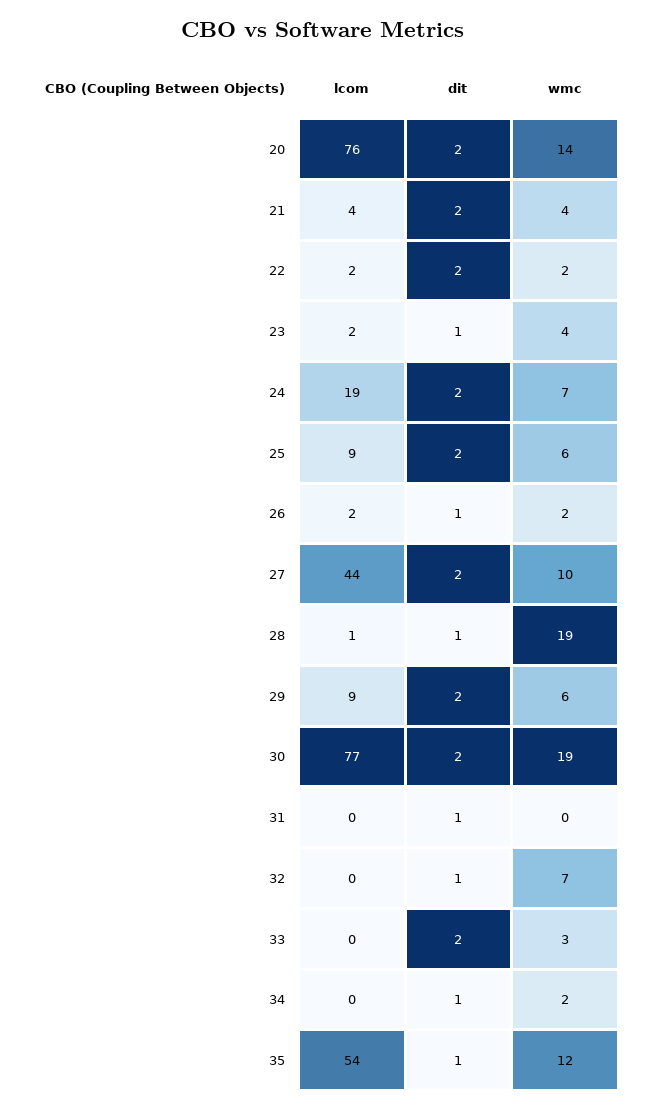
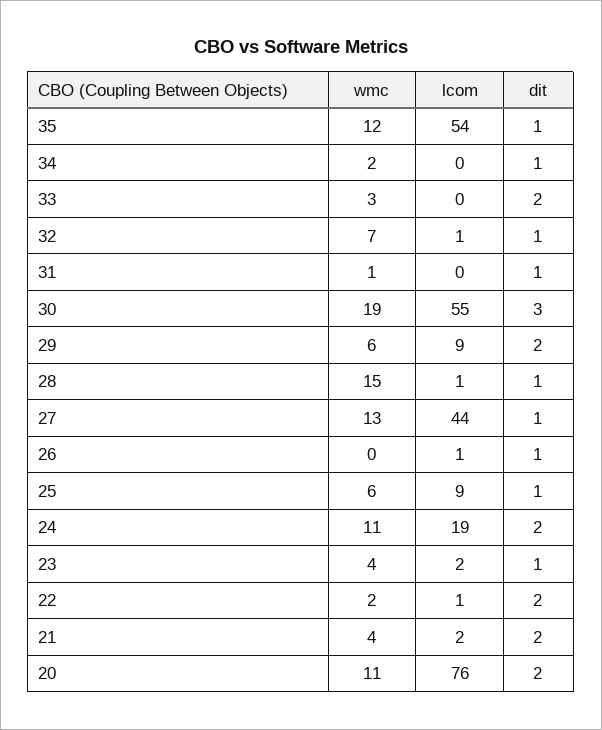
wmc, 20: 14 -> 11
lcom, 21: 4 -> 2
lcom, 22: 2 -> 1
wmc, 24: 7 -> 11
dit, 25: 2 -> 1
lcom, 26: 2 -> 1
wmc, 26: 2 -> 0
dit, 27: 2 -> 1
wmc, 27: 10 -> 13
wmc, 28: 19 -> 15
lcom, 30: 77 -> 55
dit, 30: 2 -> 3
wmc, 31: 0 -> 1
lcom, 32: 0 -> 1

